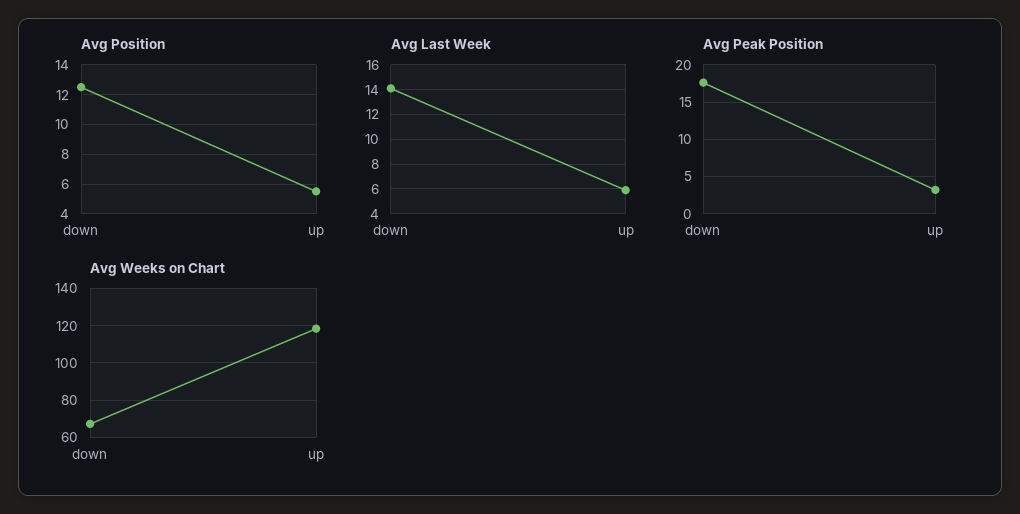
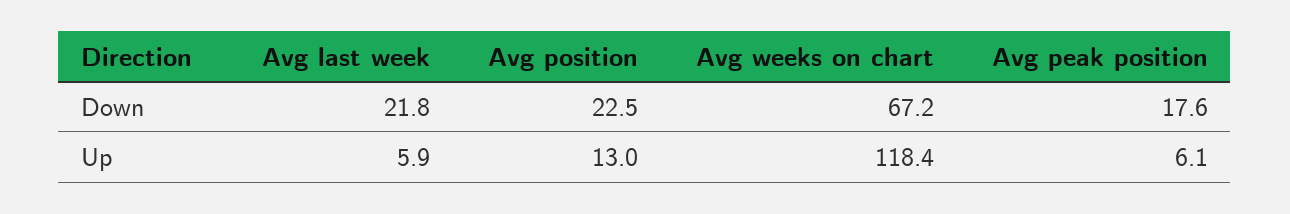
Avg Position, down: 12.5 -> 22.5
Avg Position, up: 5.5 -> 13
Avg Last Week, down: 14 -> 21.8
Avg Peak Position, up: 3 -> 6.1

